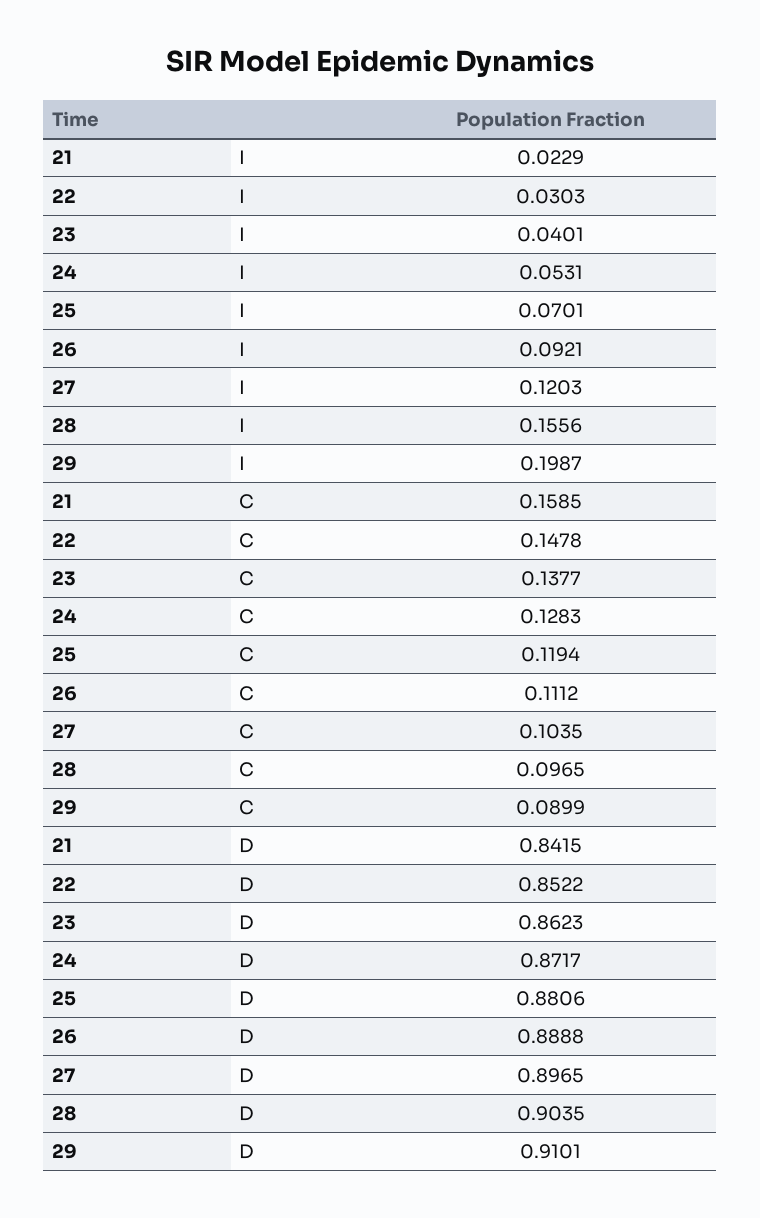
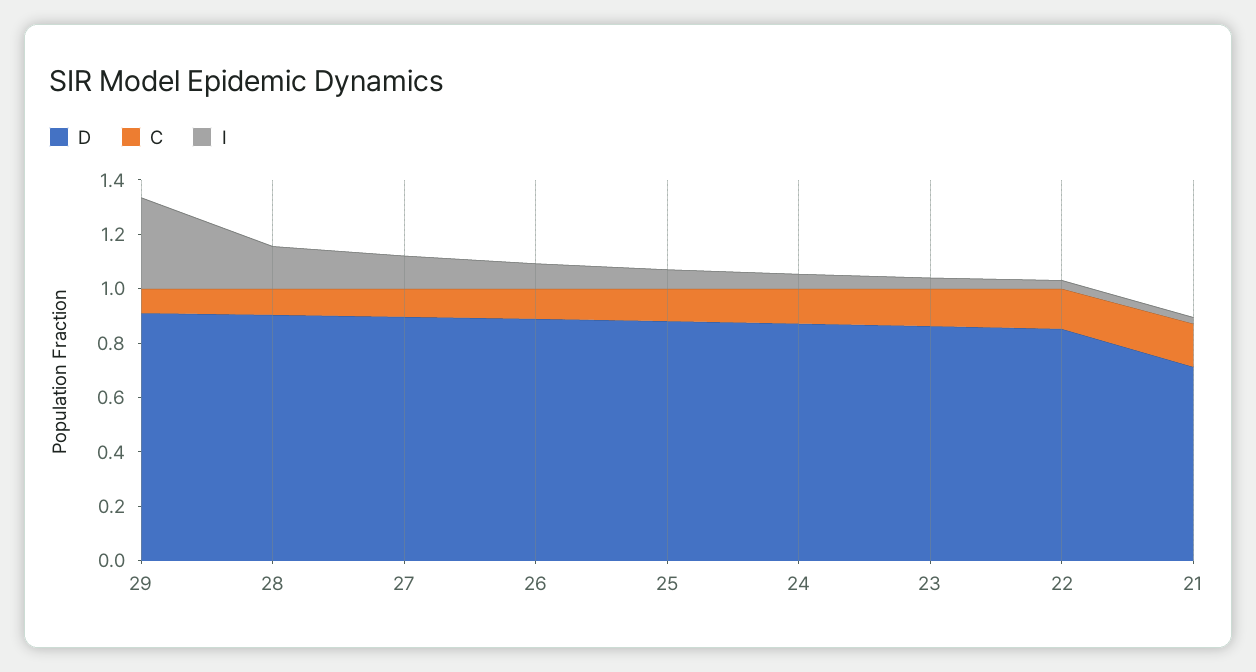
I, 29: 0.1987 -> 0.35
D, 21: 0.8415 -> 0.7

